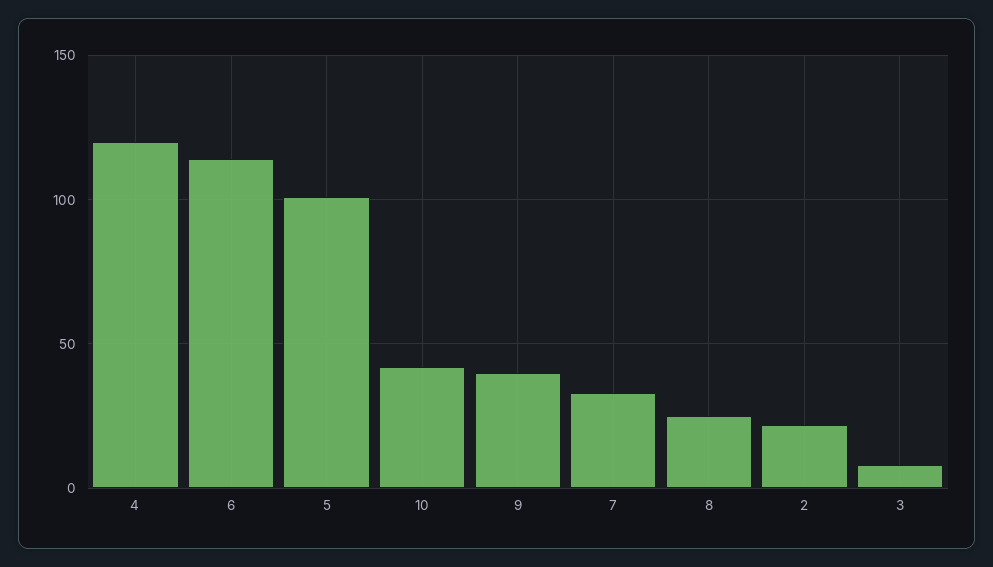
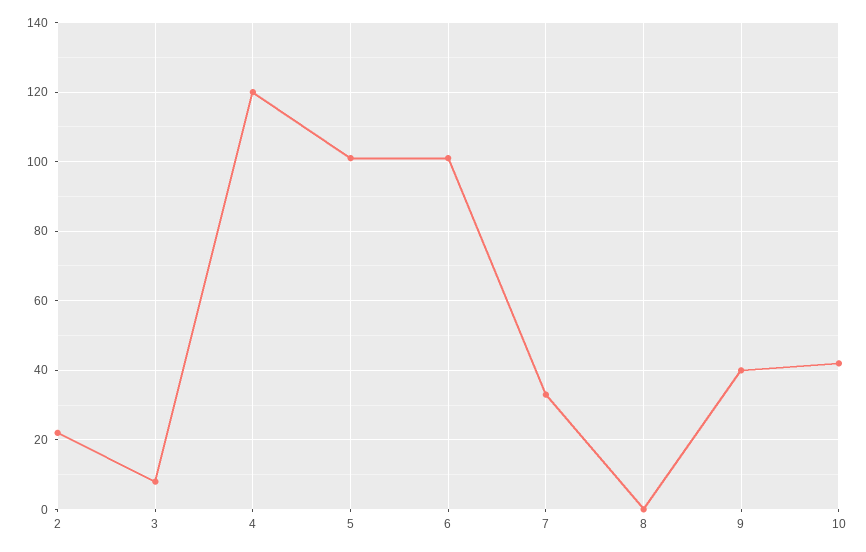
6: 115 -> 100
8: 25 -> 0

